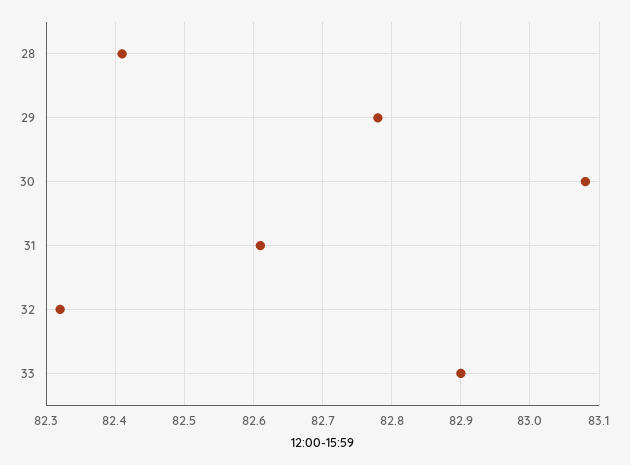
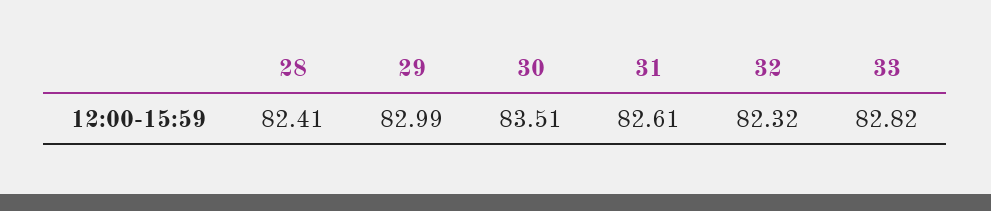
29: 82.78 -> 82.99
30: 83.08 -> 83.51
33: 82.9 -> 82.82

